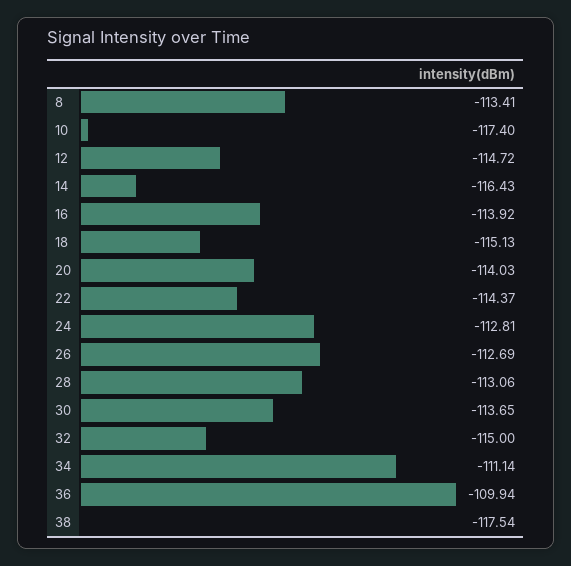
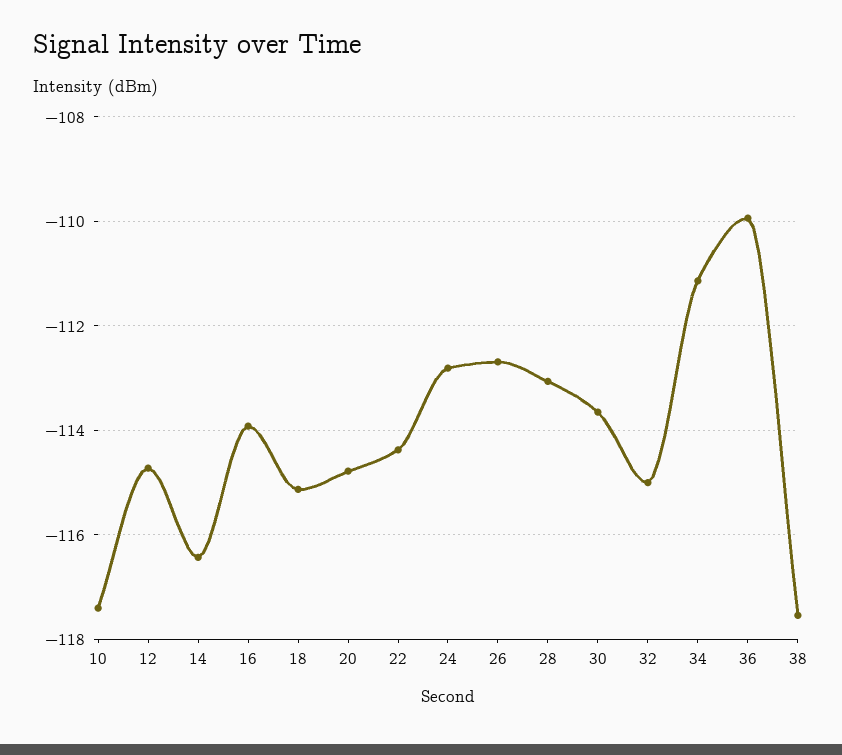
8: -113.41 -> none
20: -114.03 -> -114.8

